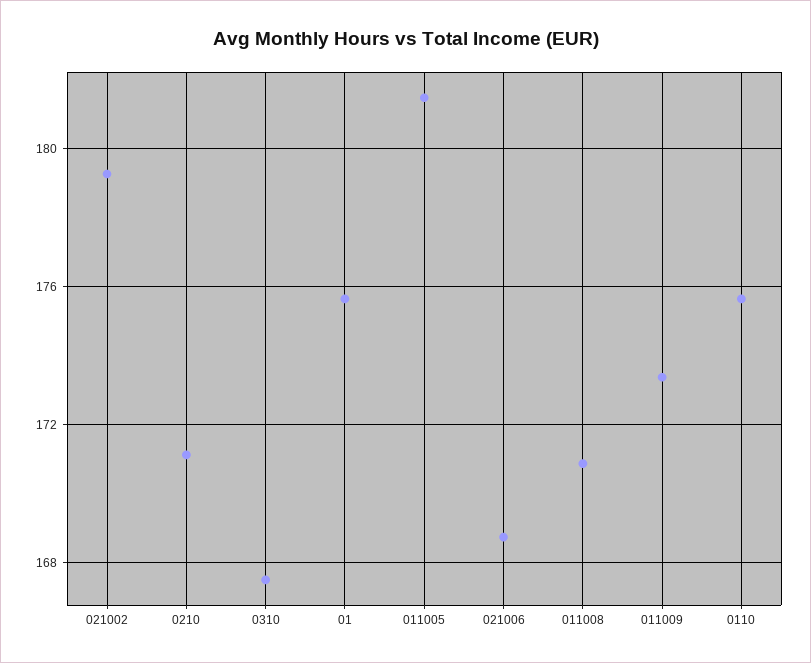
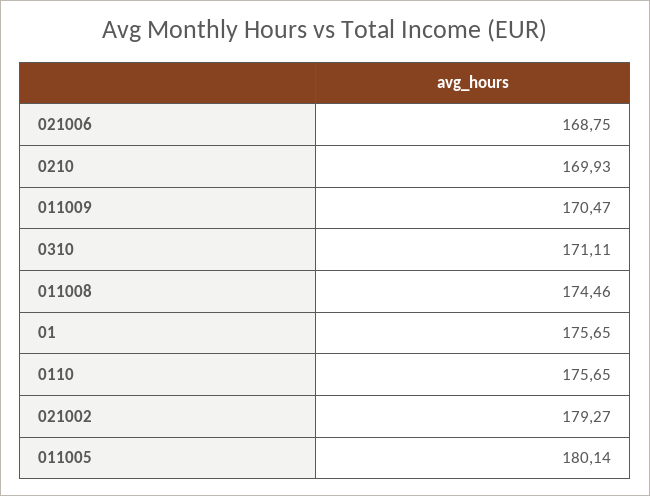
0210: 171 -> 169.93
0310: 167.5 -> 171.11
011005: 181.5 -> 180.14
011008: 171 -> 174.46
011009: 173.5 -> 170.47

